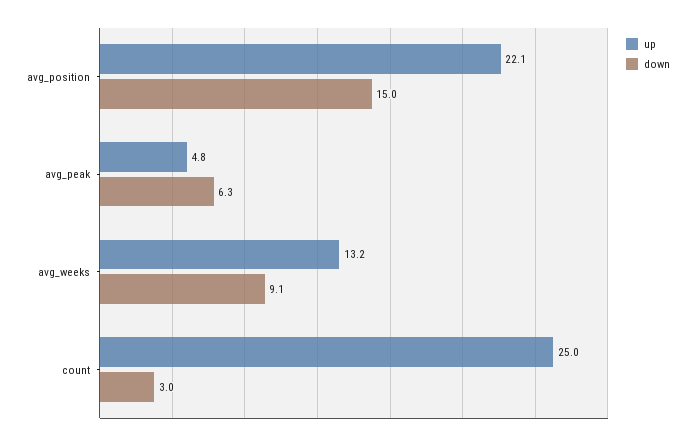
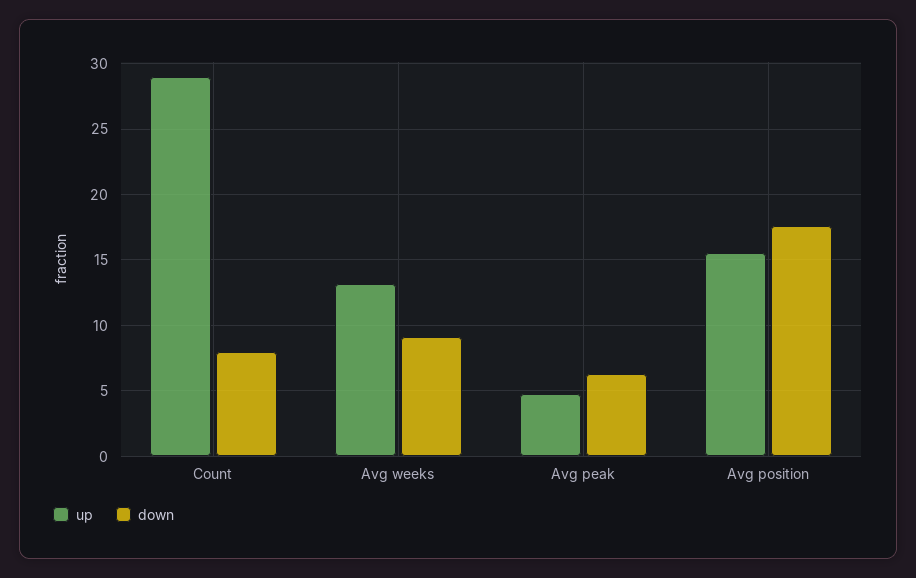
up, avg_position: 22.1 -> 15.5
down, avg_position: 15 -> 17.5
up, count: 25 -> 29
down, count: 3 -> 8

